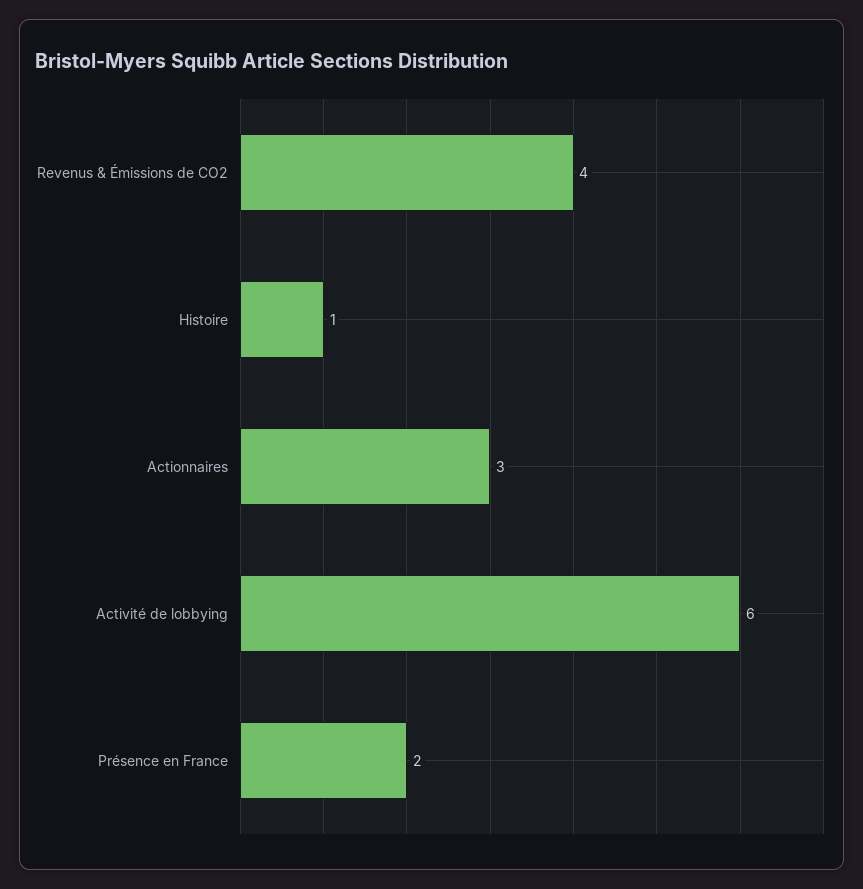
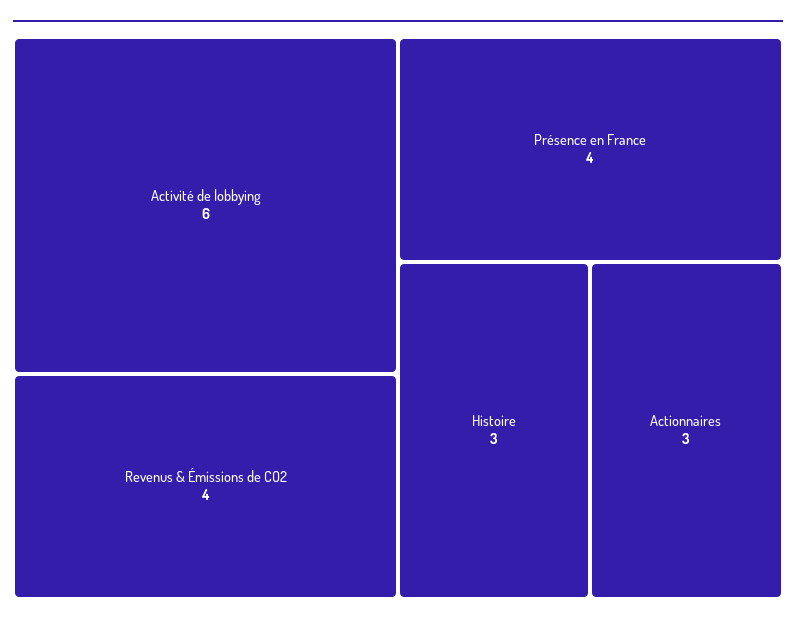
Histoire: 1 -> 3
Présence en France: 2 -> 4

